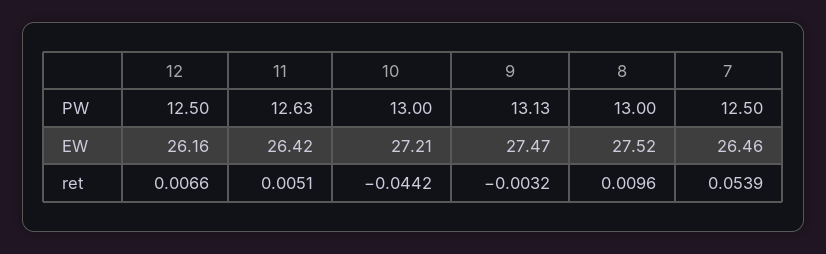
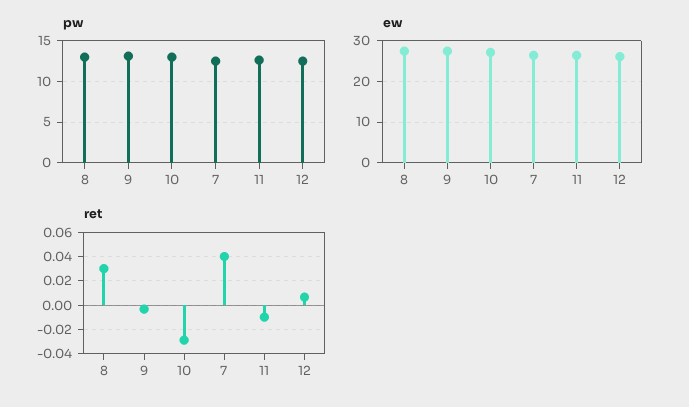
ret, 11: 0.0051 -> -0.01
ret, 10: -0.0442 -> -0.03
ret, 8: 0.0096 -> 0.03
ret, 7: 0.0539 -> 0.04

